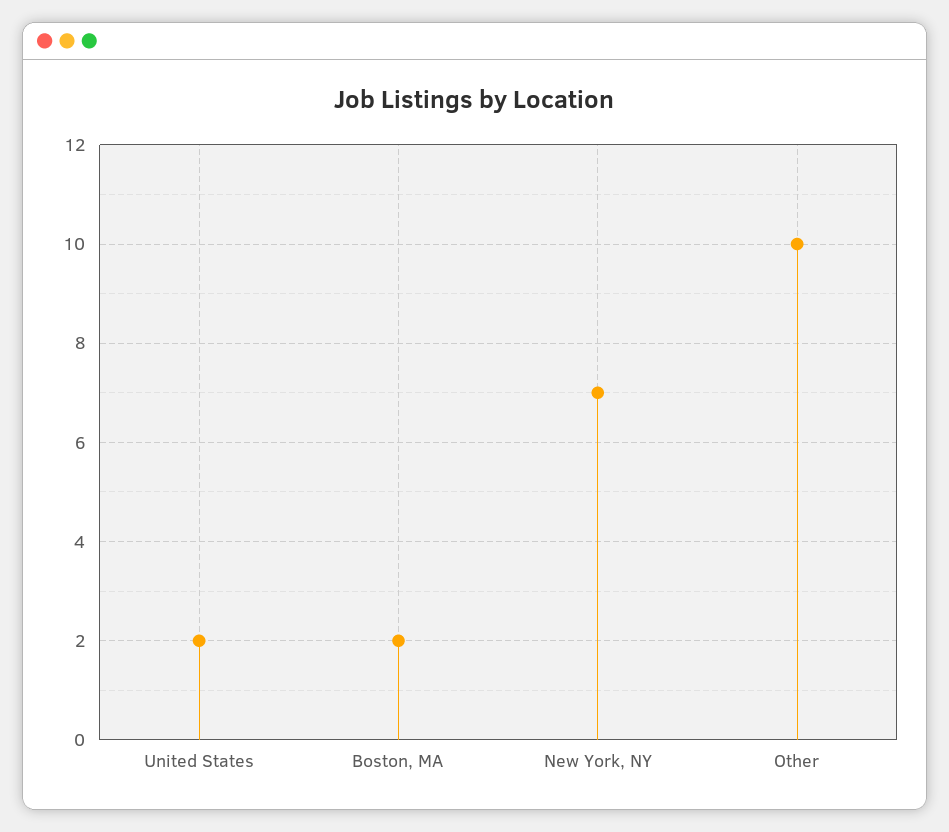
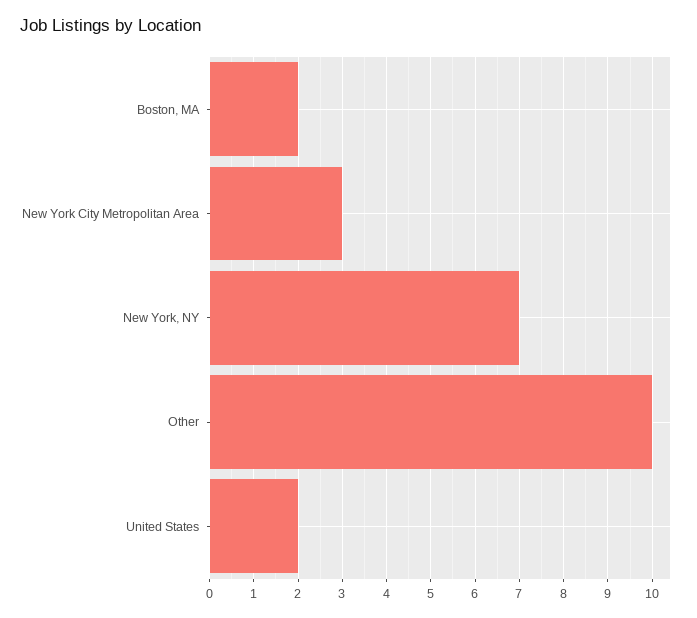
New York City Metropolitan Area: none -> 3

